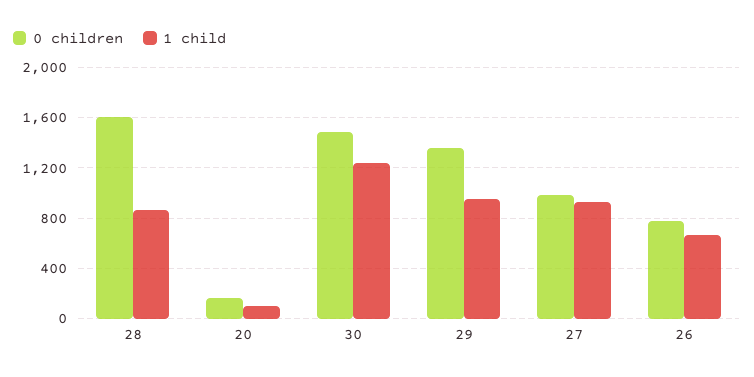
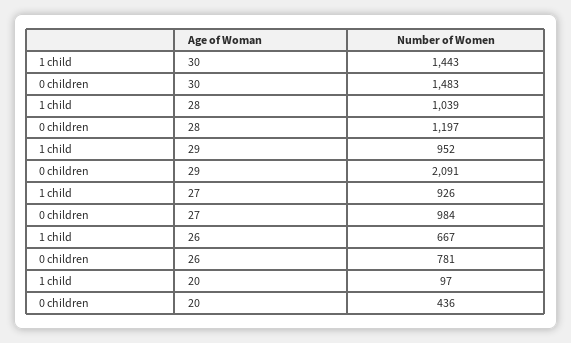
0 children, 28: 1600 -> 1197
1 child, 28: 850 -> 1039
0 children, 20: 150 -> 436
1 child, 30: 1250 -> 1443
0 children, 29: 1350 -> 2091

